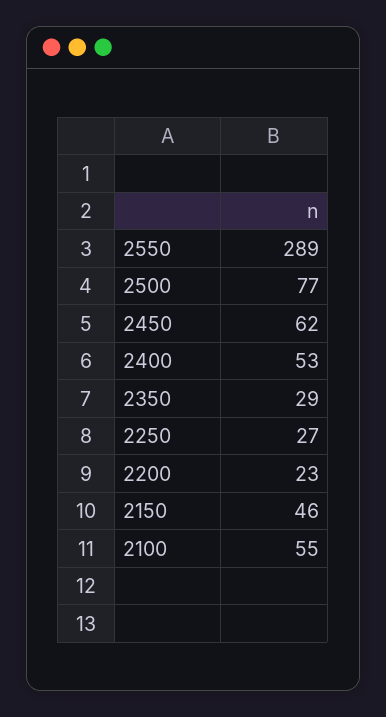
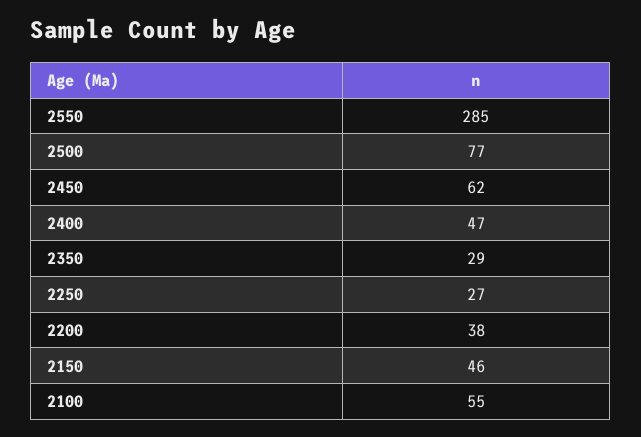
2550: 289 -> 285
2400: 53 -> 47
2200: 23 -> 38

